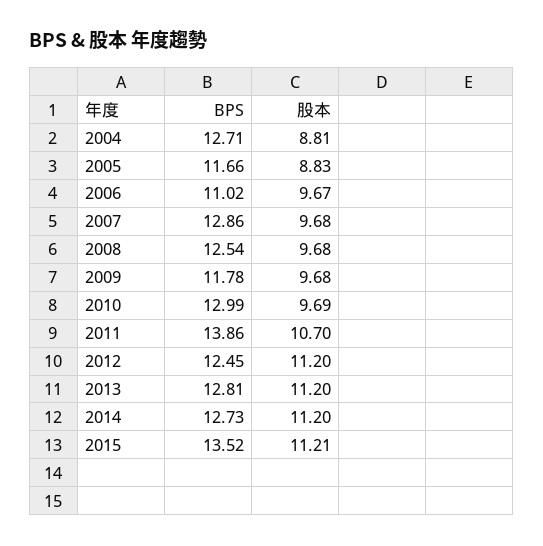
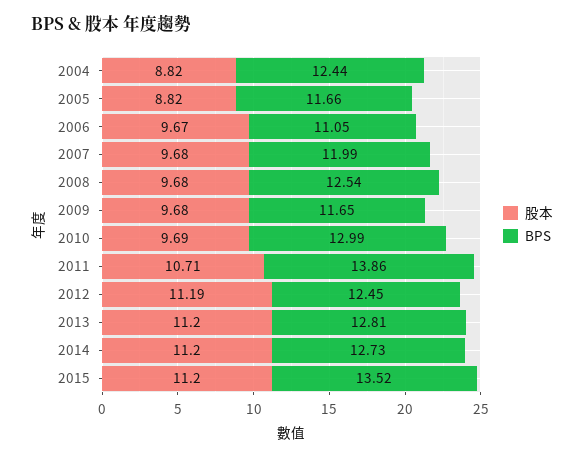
BPS, 2004: 12.71 -> 12.44
股本, 2004: 8.81 -> 8.82
股本, 2005: 8.83 -> 8.82
BPS, 2006: 11.02 -> 11.05
BPS, 2007: 12.86 -> 11.99
BPS, 2009: 11.78 -> 11.65
股本, 2011: 10.7 -> 10.71
股本, 2012: 11.2 -> 11.19
股本, 2015: 11.21 -> 11.2

